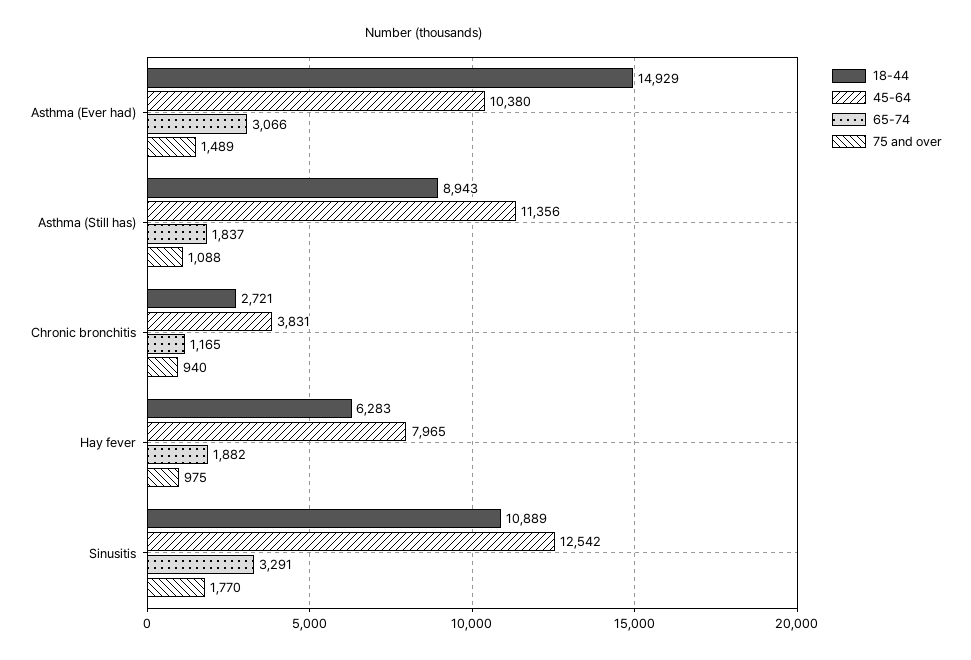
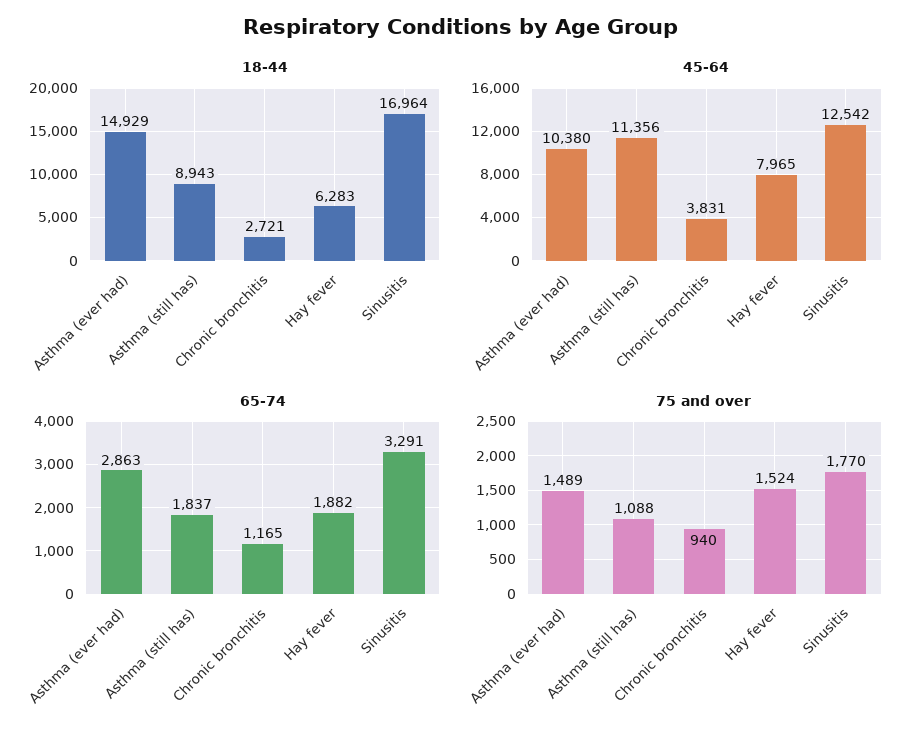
65-74, Asthma (Ever had): 3066 -> 2863
75 and over, Hay fever: 975 -> 1524
18-44, Sinusitis: 10889 -> 16964

